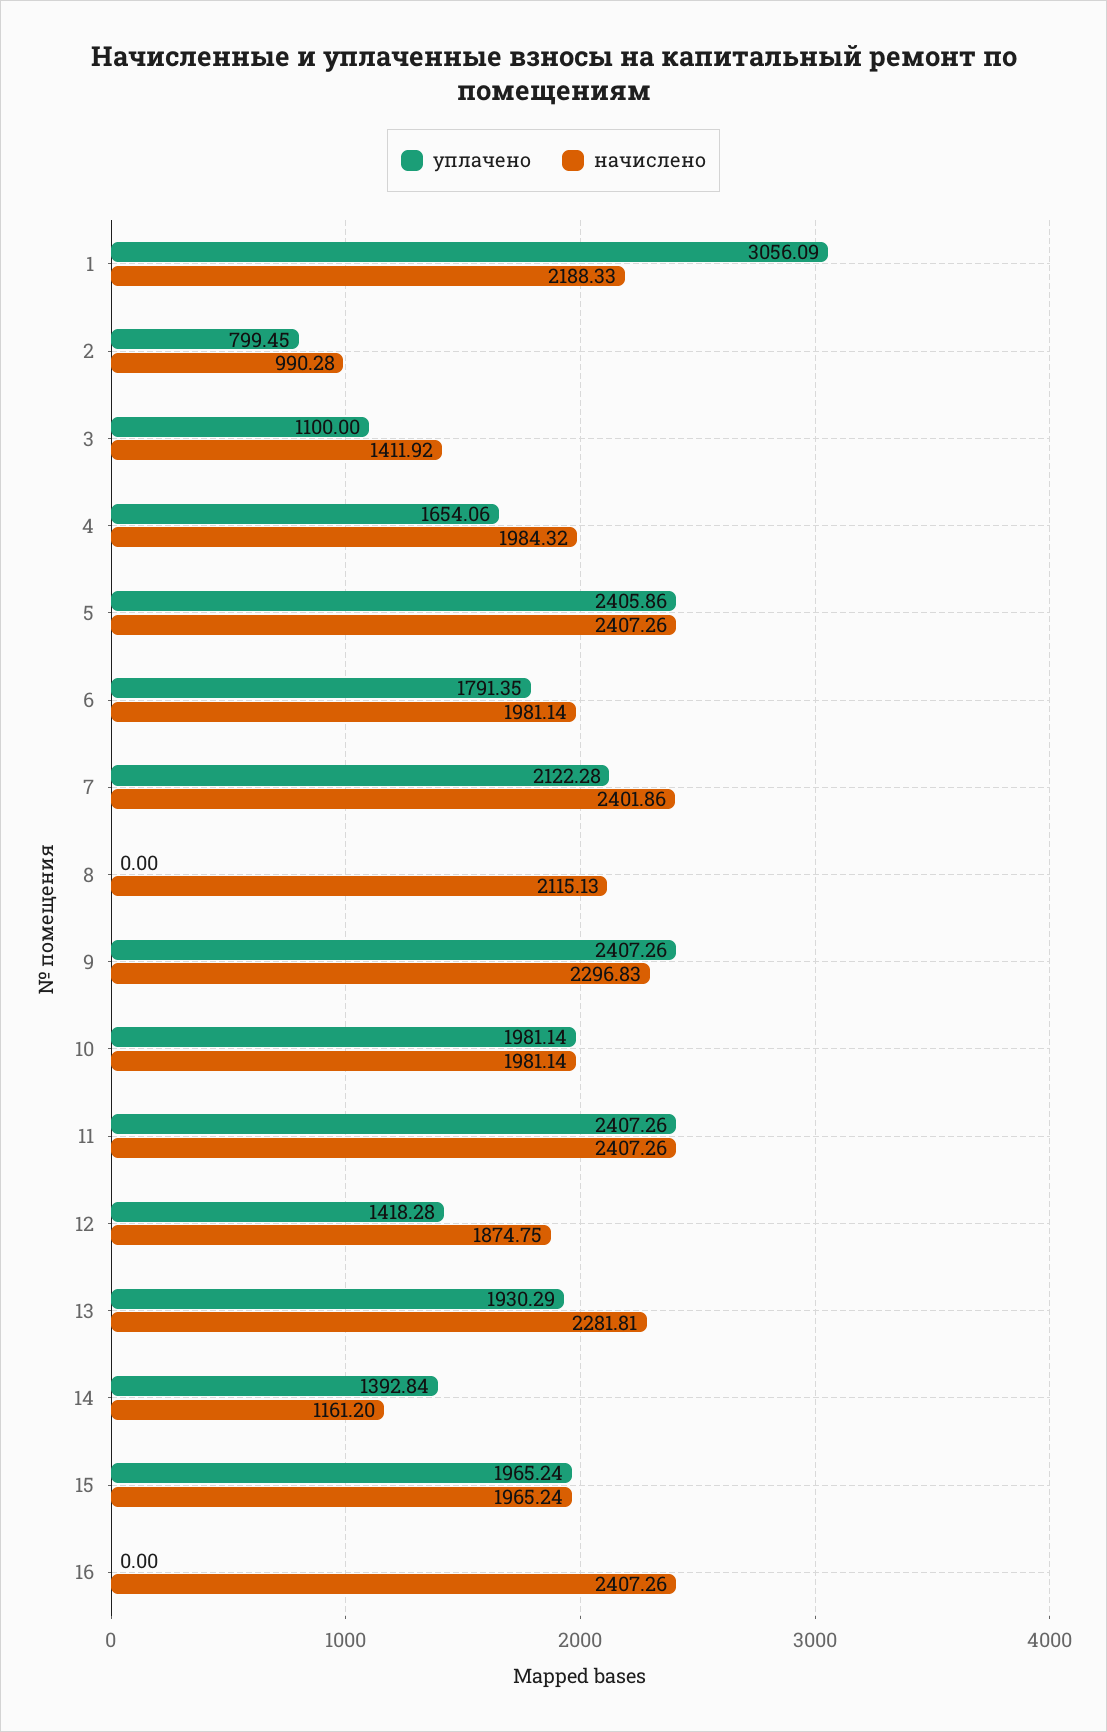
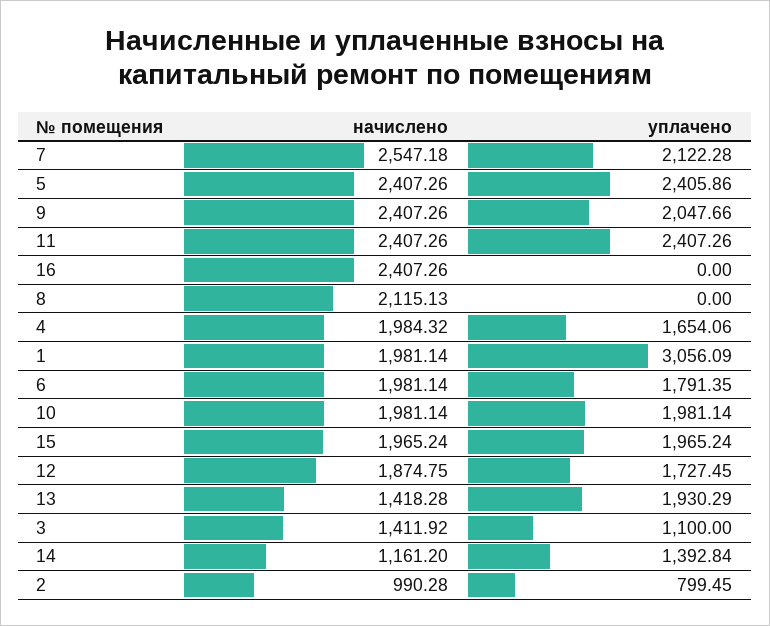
начислено, 1: 2188.33 -> 1981.14
начислено, 7: 2401.86 -> 2547.18
уплачено, 9: 2407.26 -> 2047.66
начислено, 9: 2296.83 -> 2407.26
уплачено, 12: 1418.28 -> 1727.45
начислено, 13: 2281.81 -> 1418.28

